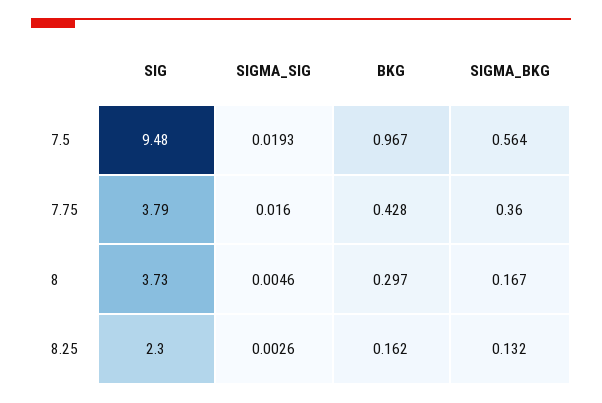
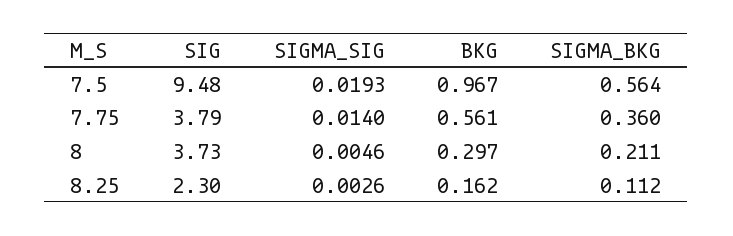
SIGMA_SIG, 7.75: 0.016 -> 0.014
BKG, 7.75: 0.428 -> 0.561
SIGMA_BKG, 8: 0.167 -> 0.211
SIGMA_BKG, 8.25: 0.132 -> 0.112

